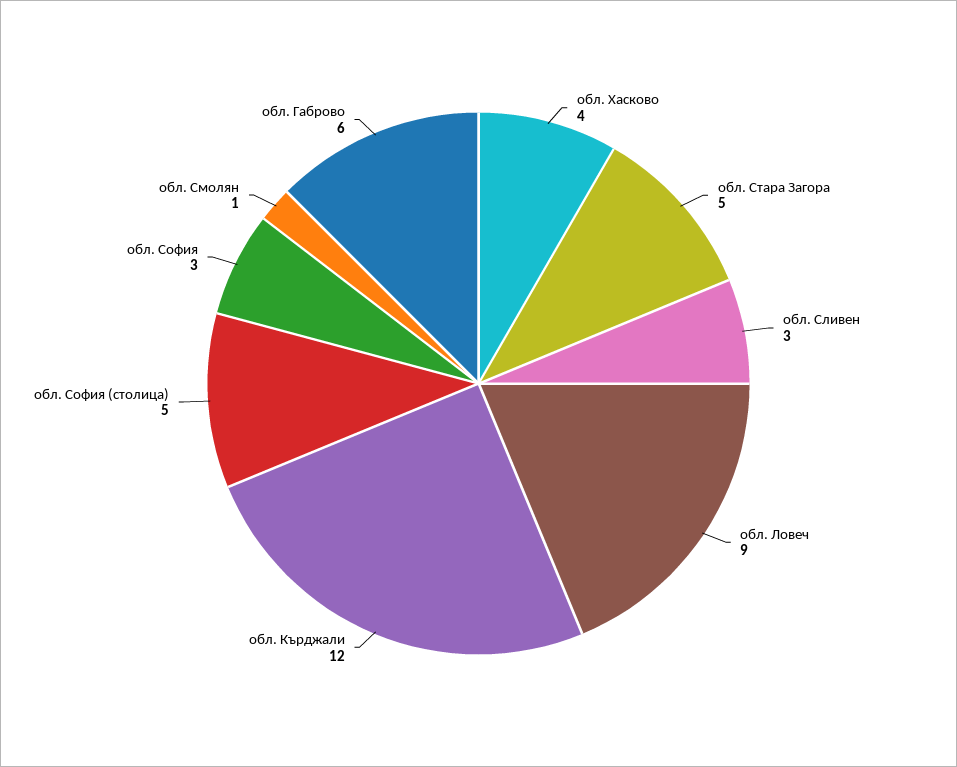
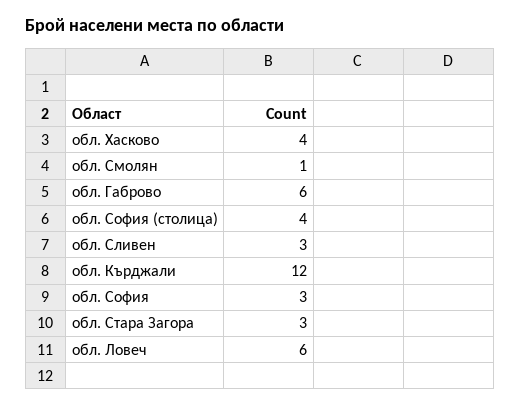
обл. Стара Загора: 5 -> 3
обл. Ловеч: 9 -> 6
обл. София (столица): 5 -> 4

